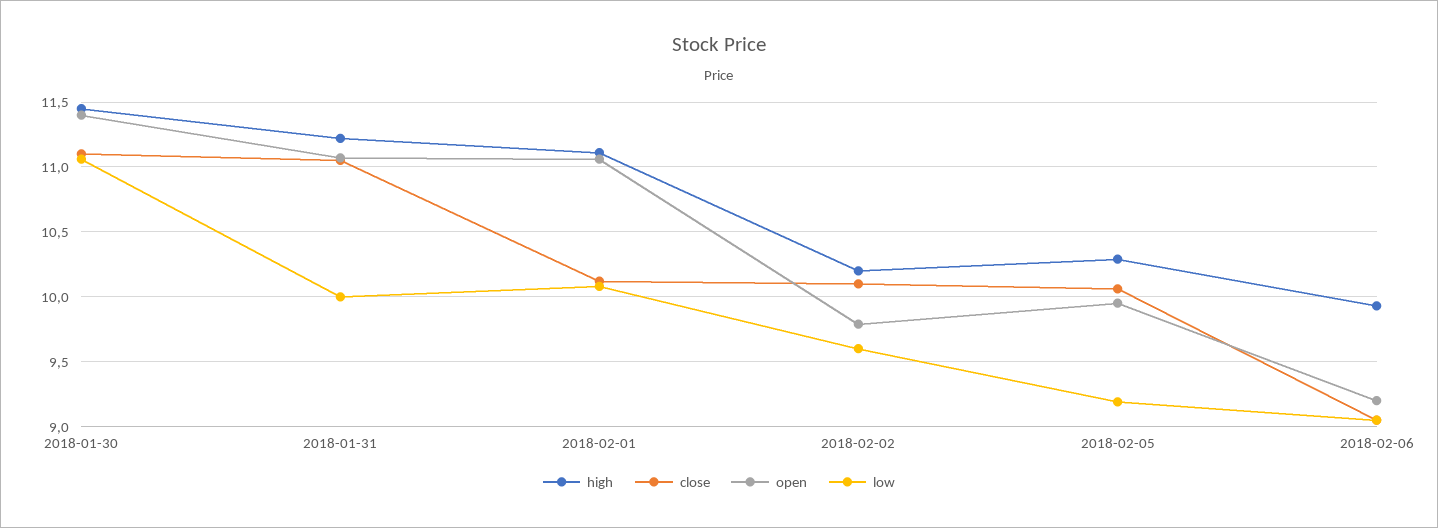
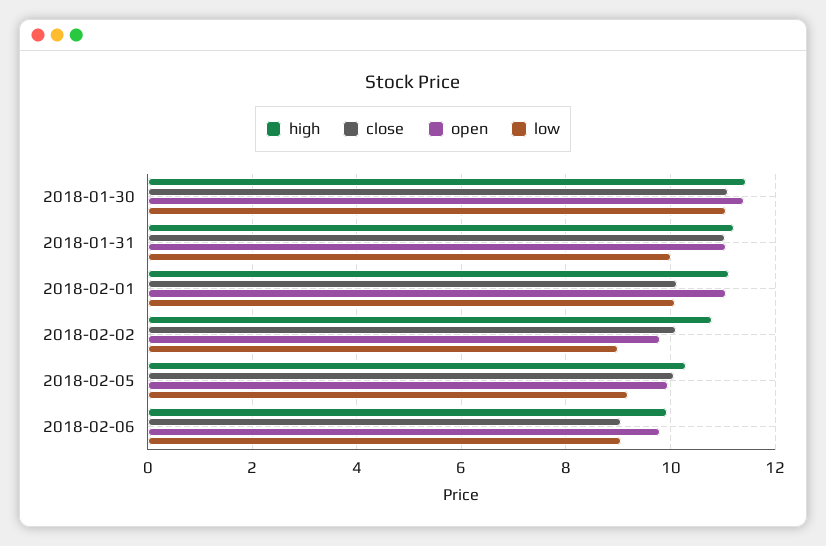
high, 2018-02-02: 10.2 -> 10.8
low, 2018-02-02: 9.6 -> 9
open, 2018-02-06: 9.2 -> 9.8

